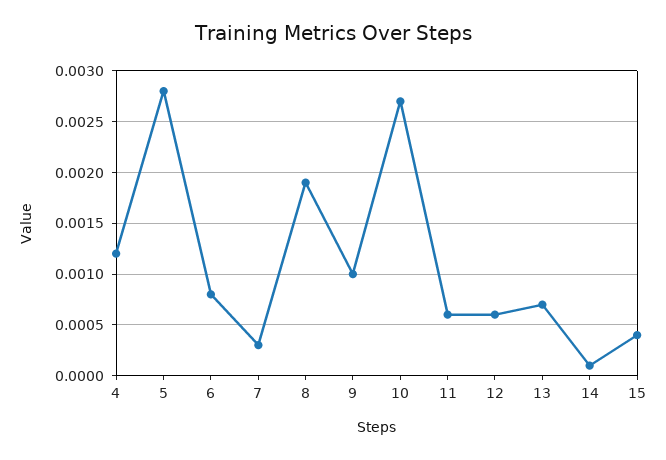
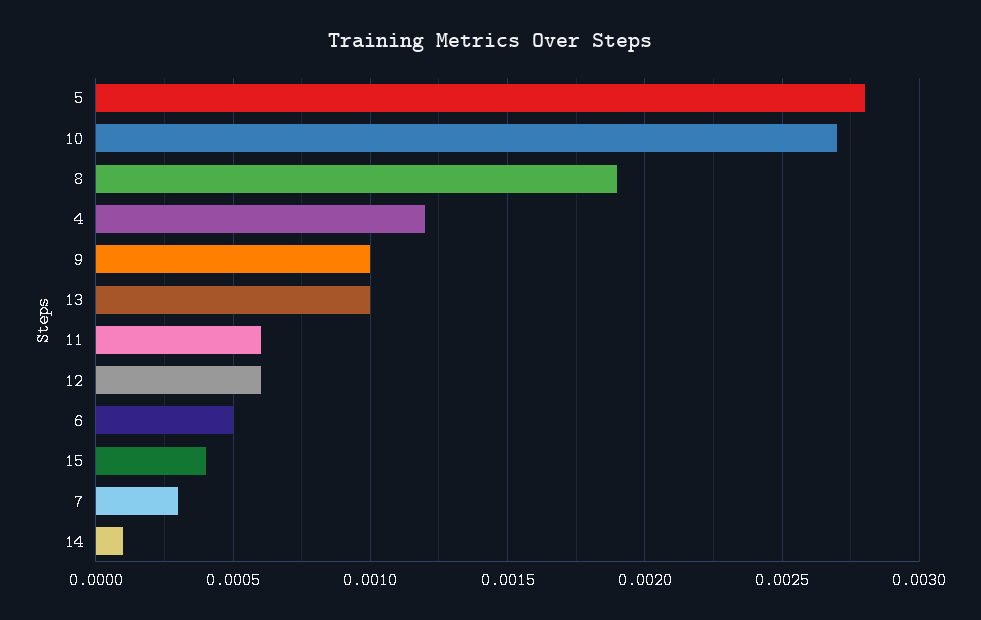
6: 0.0008 -> 0.0005
13: 0.0007 -> 0.001

